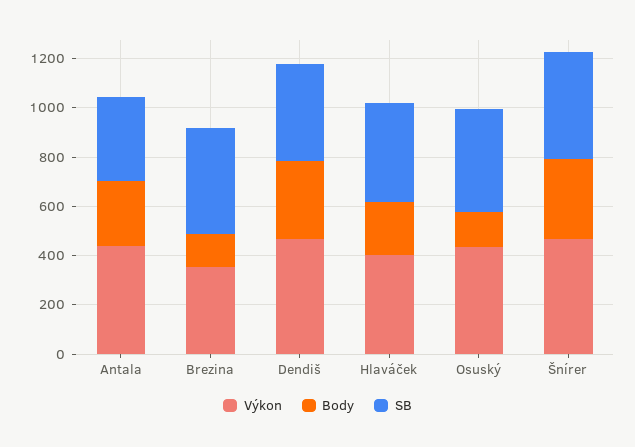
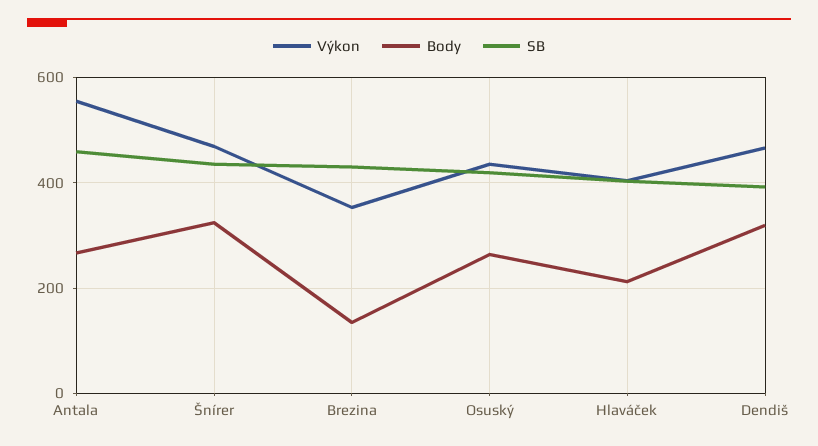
Výkon, Antala: 450 -> 560
SB, Antala: 350 -> 460
Body, Osuský: 150 -> 260

